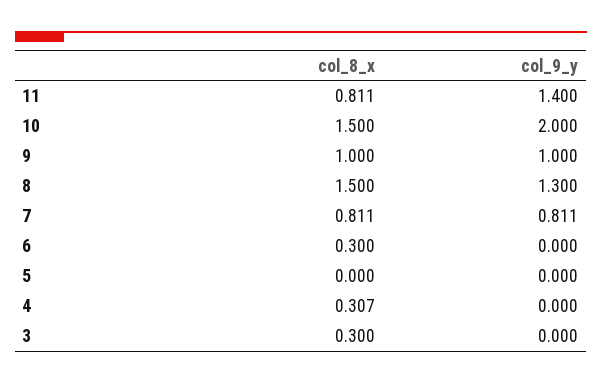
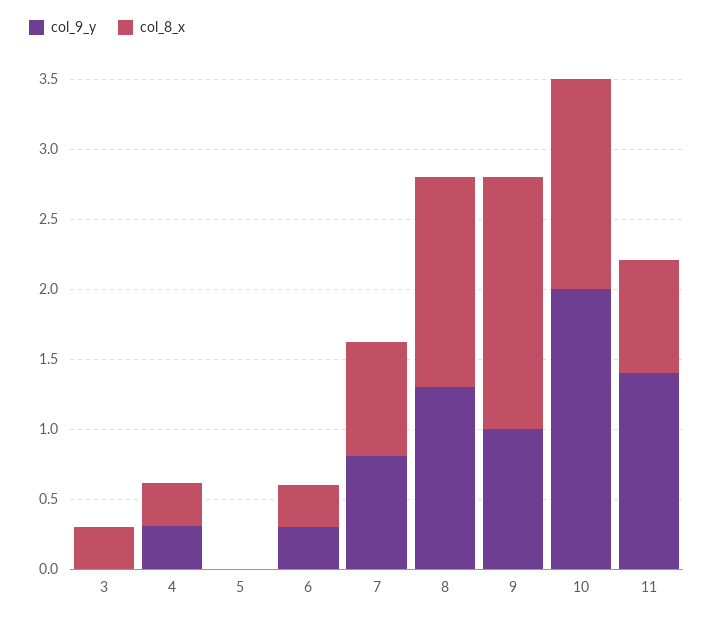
col_8_x, 9: 1 -> 1.8
col_9_y, 6: 0 -> 0.3
col_9_y, 4: 0 -> 0.3

